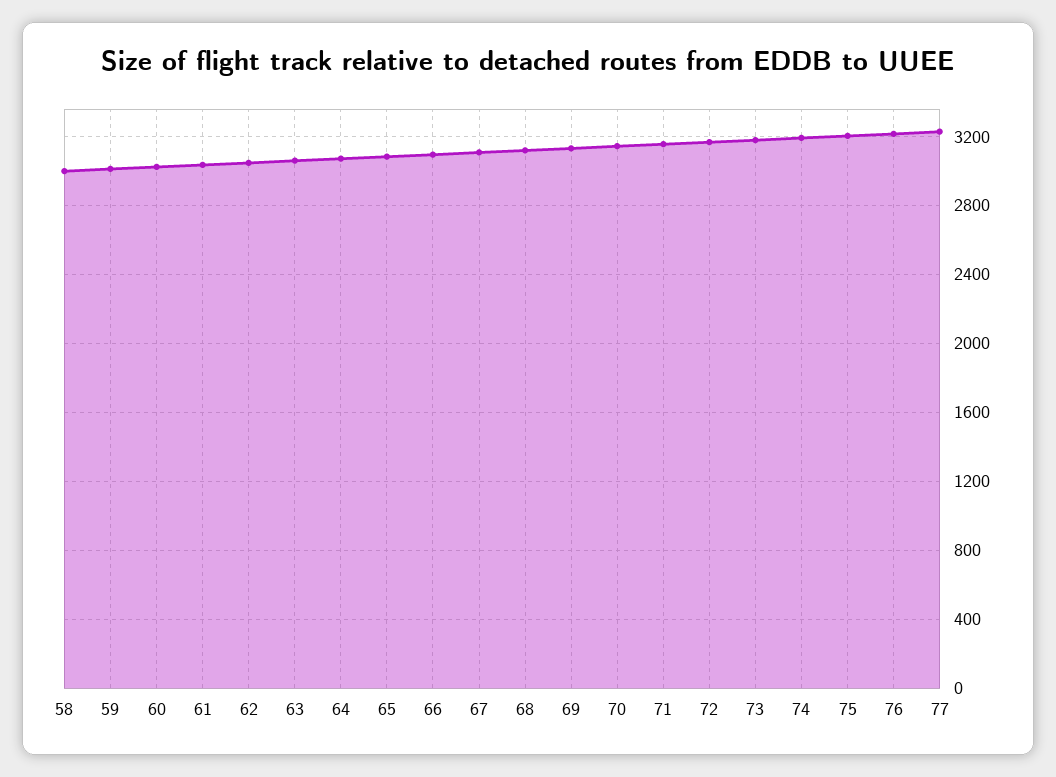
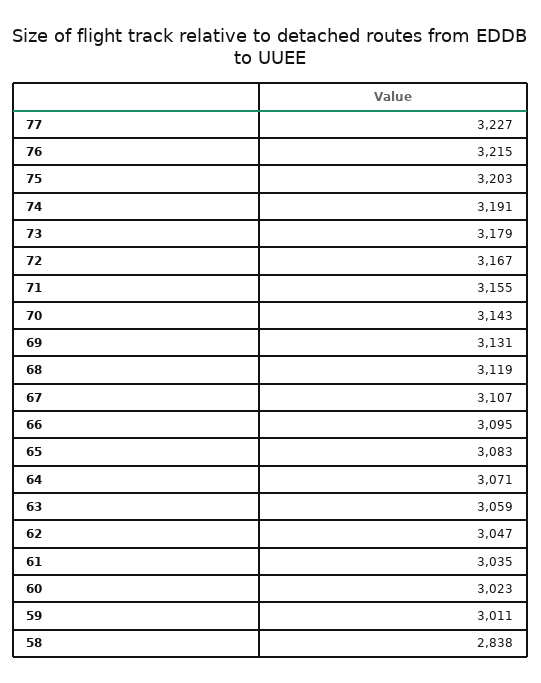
58: 3000 -> 2838

